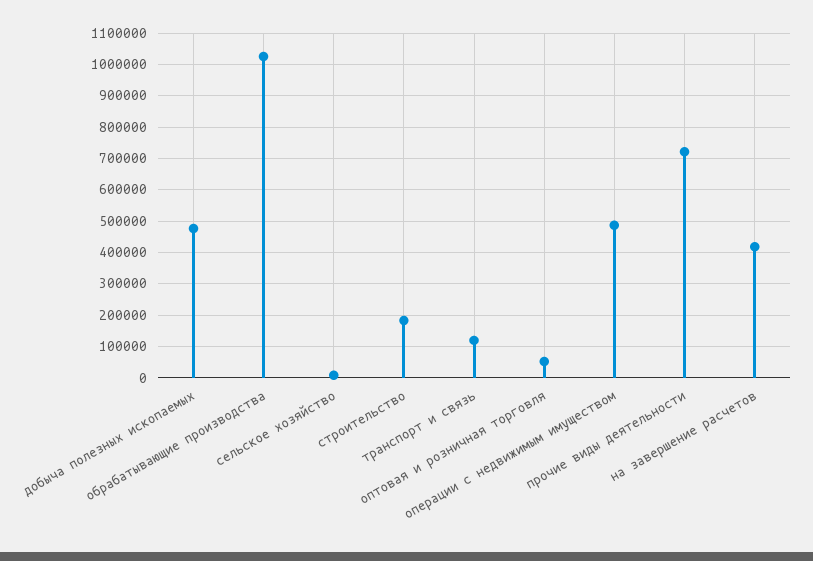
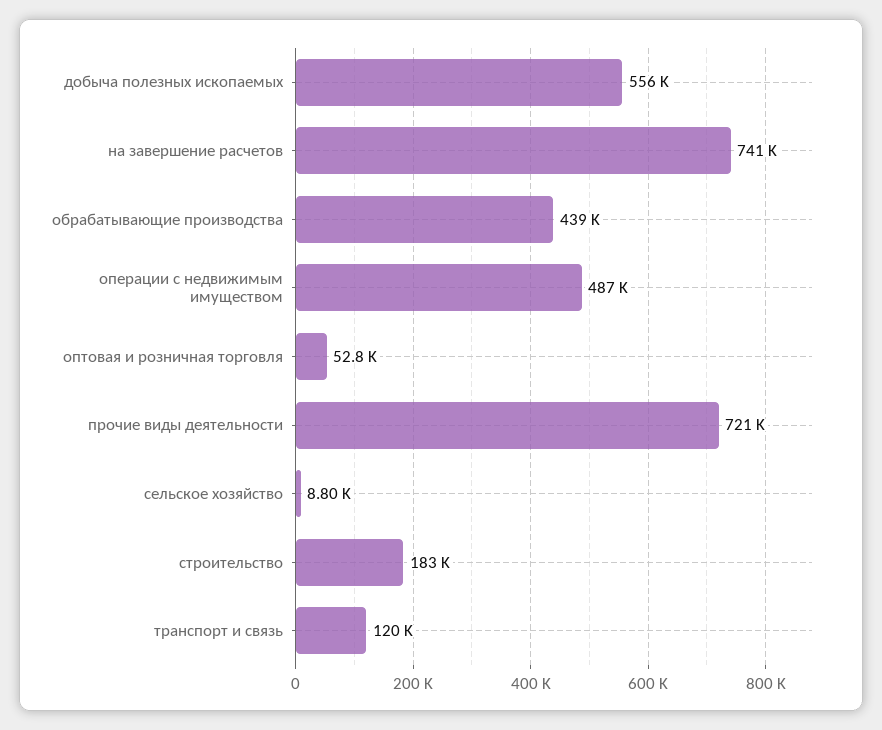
добыча полезных ископаемых: 480000 -> 556000
обрабатывающие производства: 1020000 -> 439000
на завершение расчетов: 420000 -> 741000

